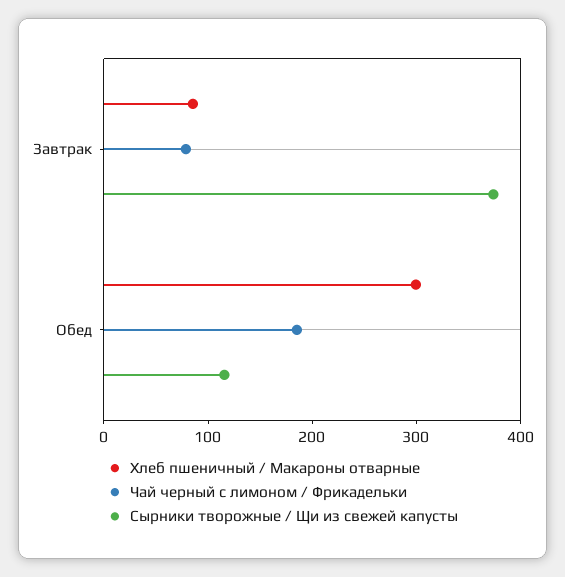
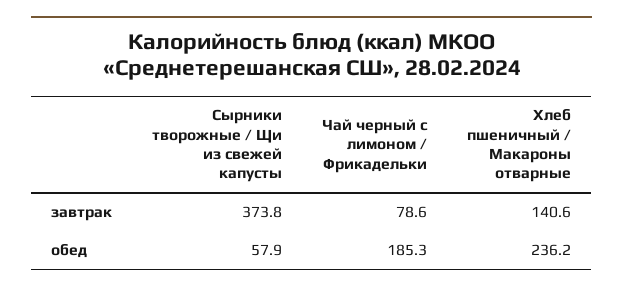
Хлеб пшеничный / Макароны отварные, Завтрак: 80 -> 140.6
Хлеб пшеничный / Макароны отварные, Обед: 300 -> 236.2
Сырники творожные / Щи из свежей капусты, Обед: 120 -> 57.9

